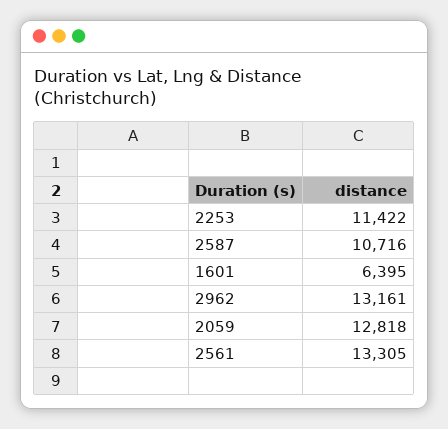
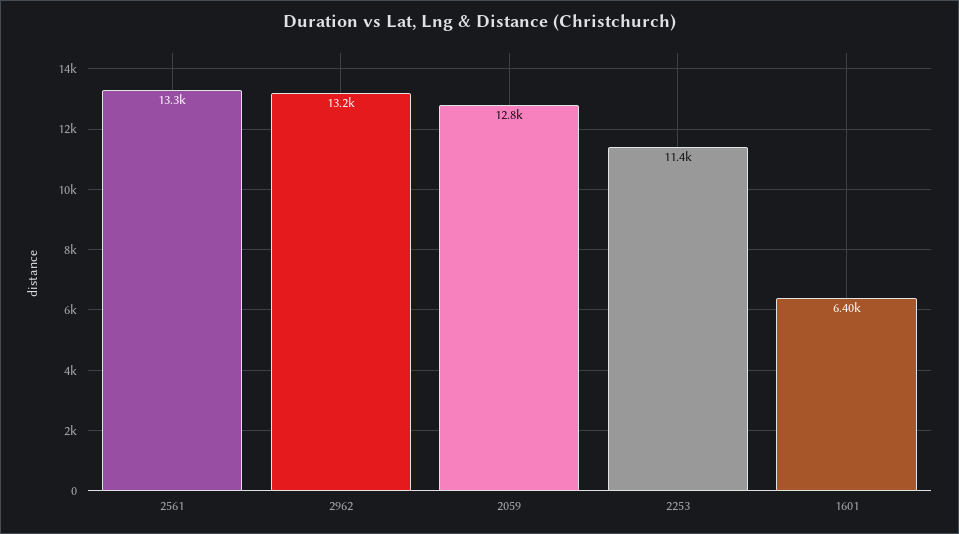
2587: 10716 -> none

